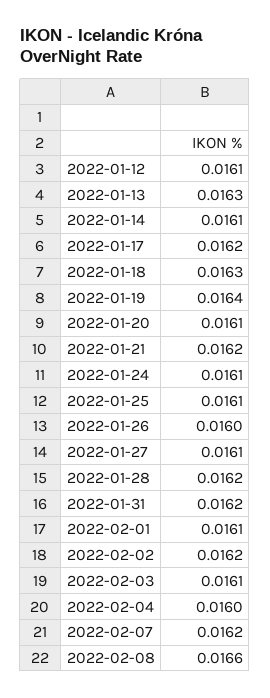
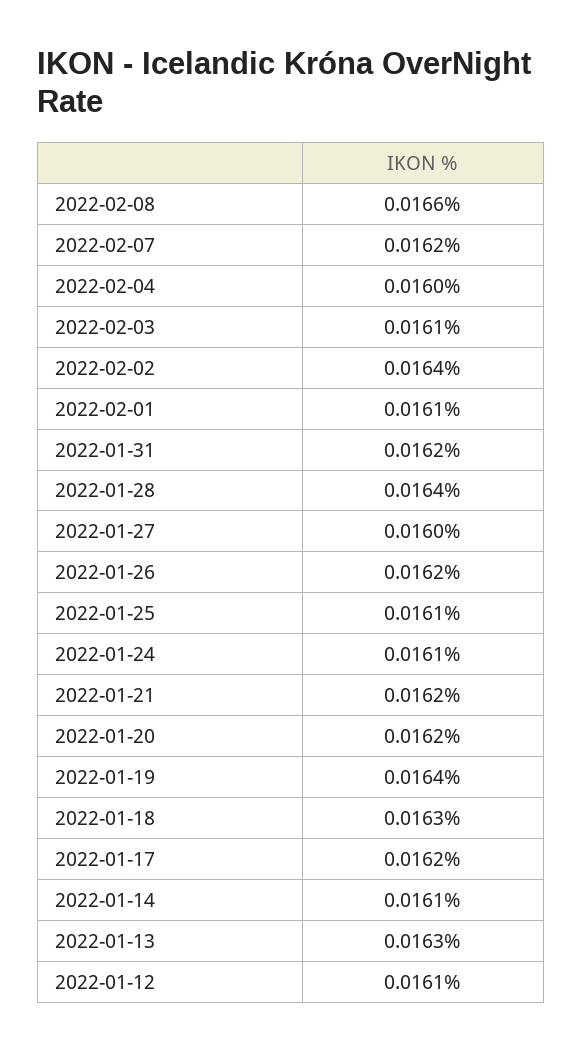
2022-01-20: 0.0161 -> 0.0162
2022-01-26: 0.016 -> 0.0162
2022-01-27: 0.0161 -> 0.016
2022-01-28: 0.0162 -> 0.0164
2022-02-02: 0.0162 -> 0.0164

